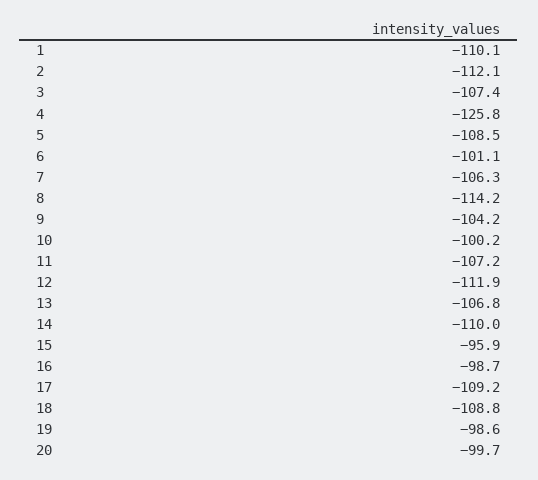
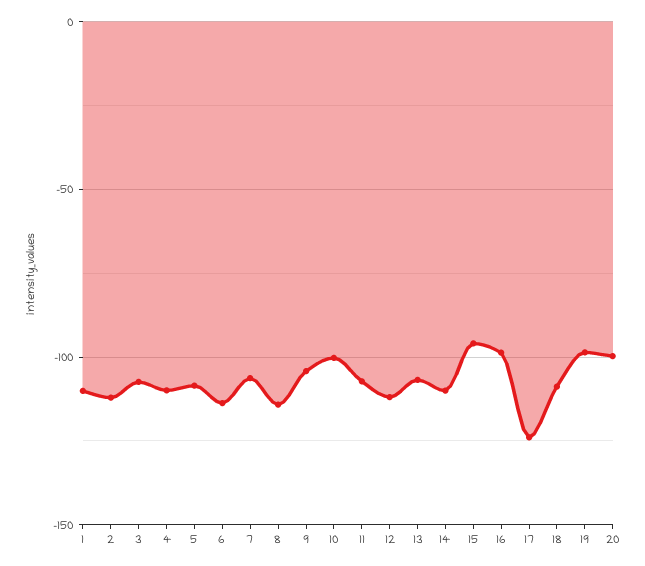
4: -125.8 -> -110
6: -101.1 -> -115
17: -109.2 -> -125

